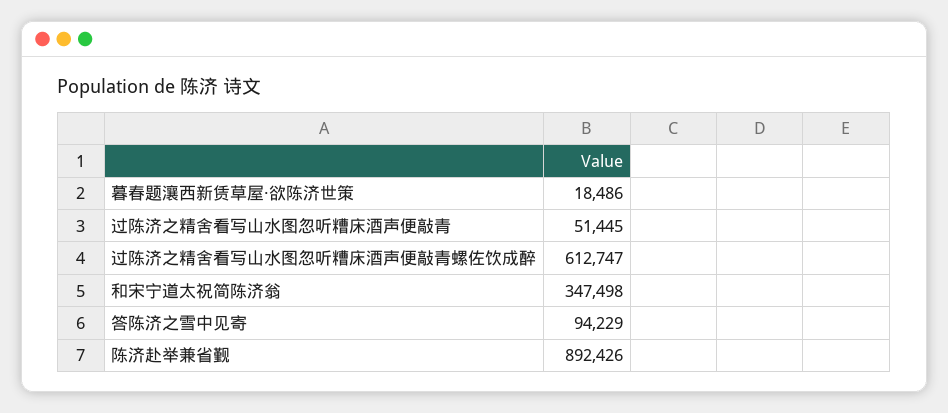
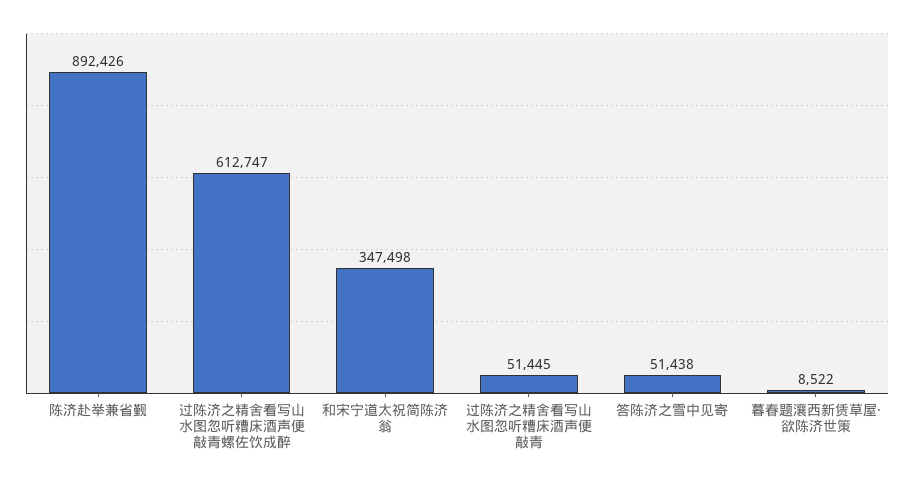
暮春题瀼西新赁草屋·欲陈济世策: 18486 -> 8522
答陈济之雪中见寄: 94229 -> 51438

